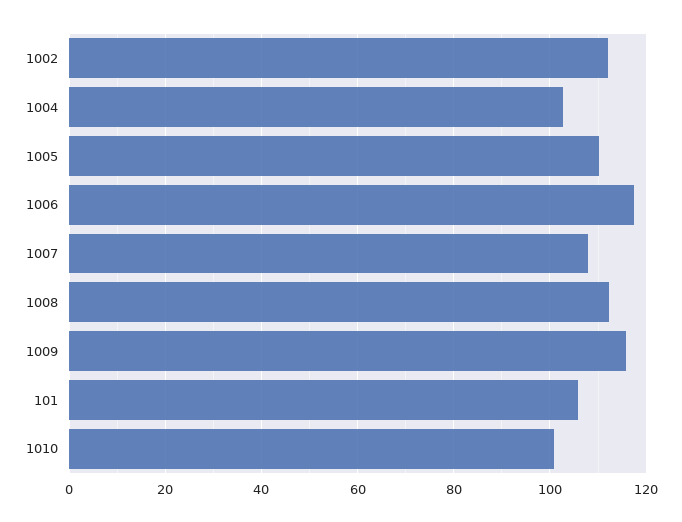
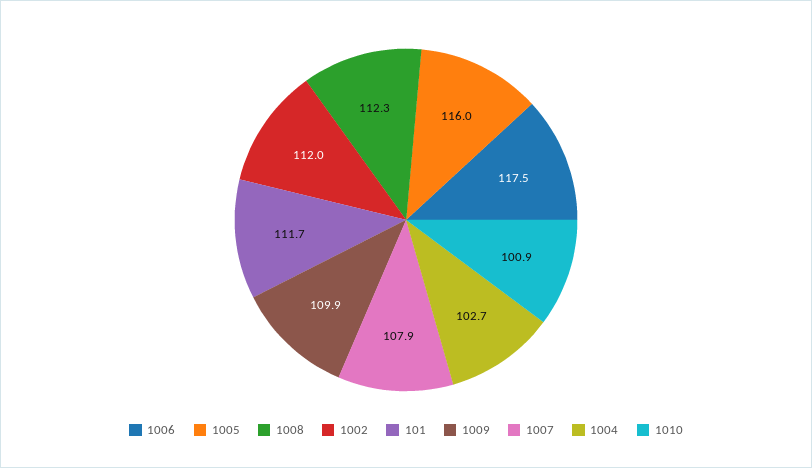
1005: 110 -> 116
1009: 116 -> 109.9
101: 106 -> 111.7

